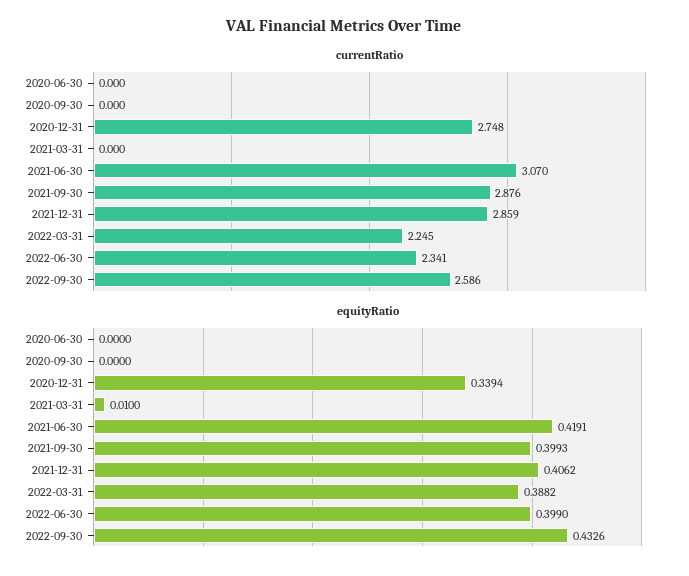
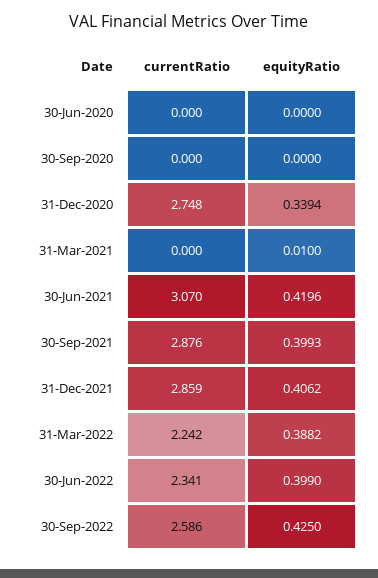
currentRatio, 2022-03-31: 2.245 -> 2.242
equityRatio, 2021-06-30: 0.4191 -> 0.4196
equityRatio, 2022-09-30: 0.4326 -> 0.425

